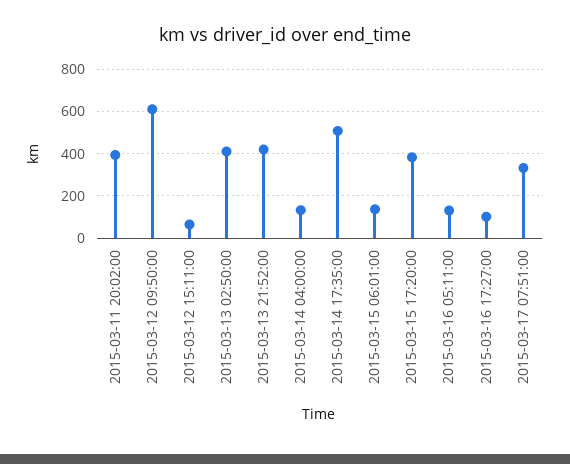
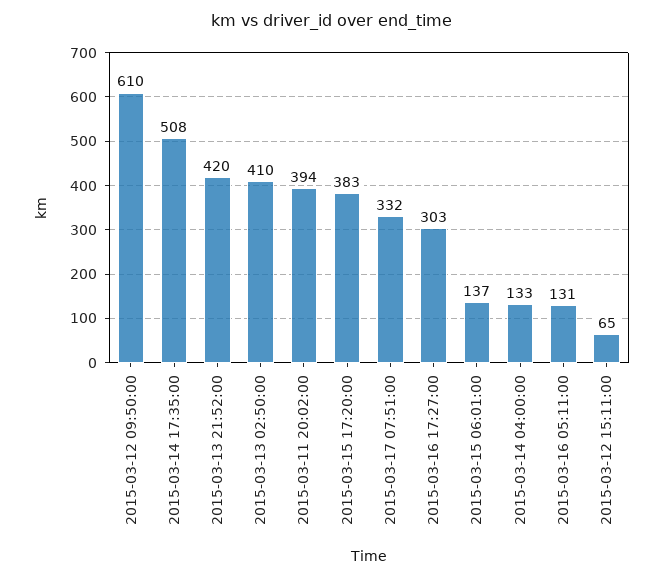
2015-03-16 17:27:00: 100 -> 303

